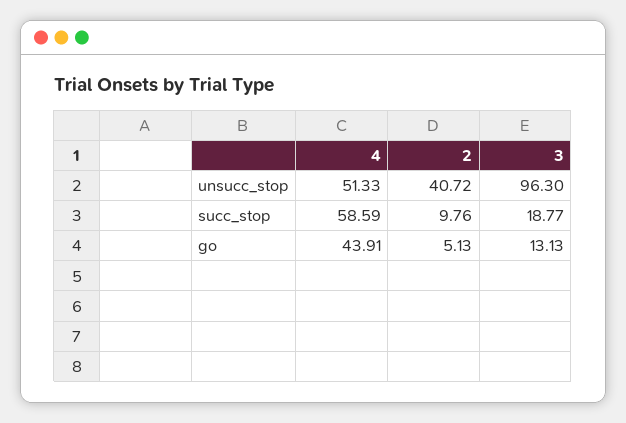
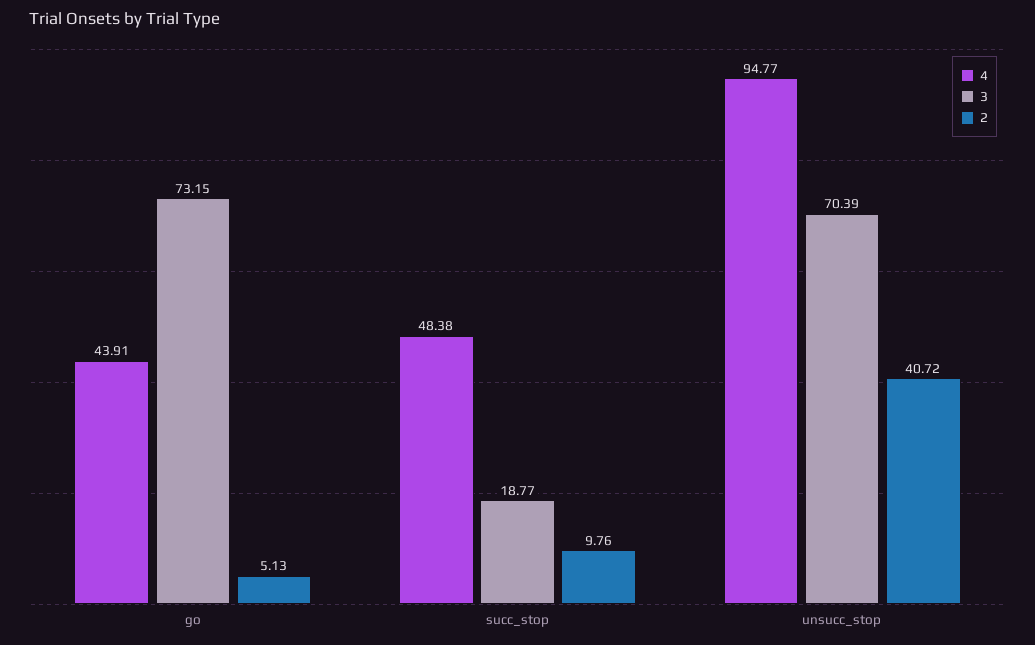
4, unsucc_stop: 51.33 -> 94.77
3, unsucc_stop: 96.3 -> 70.39
4, succ_stop: 58.59 -> 48.38
3, go: 13.13 -> 73.15

